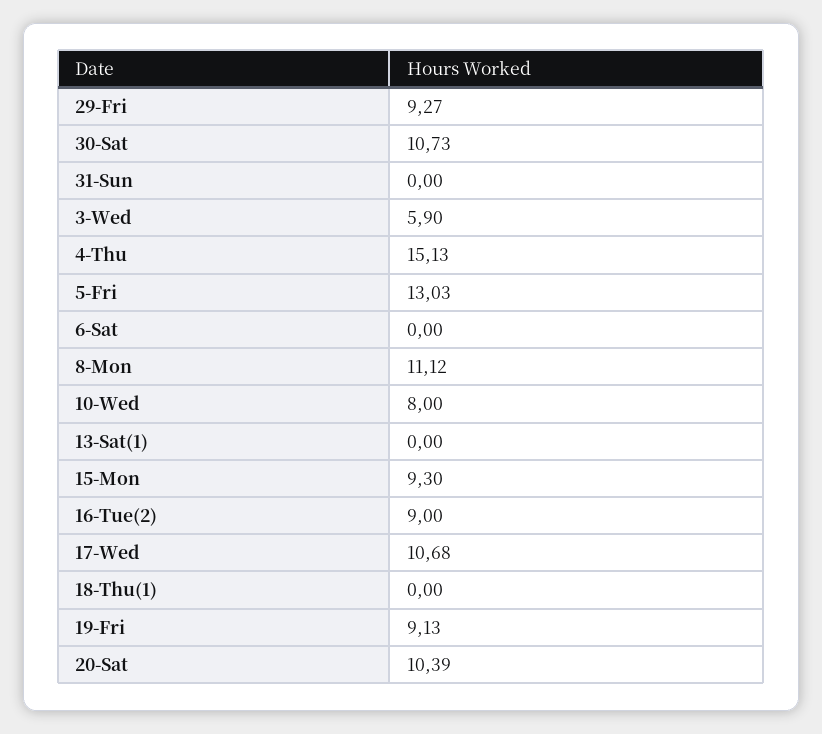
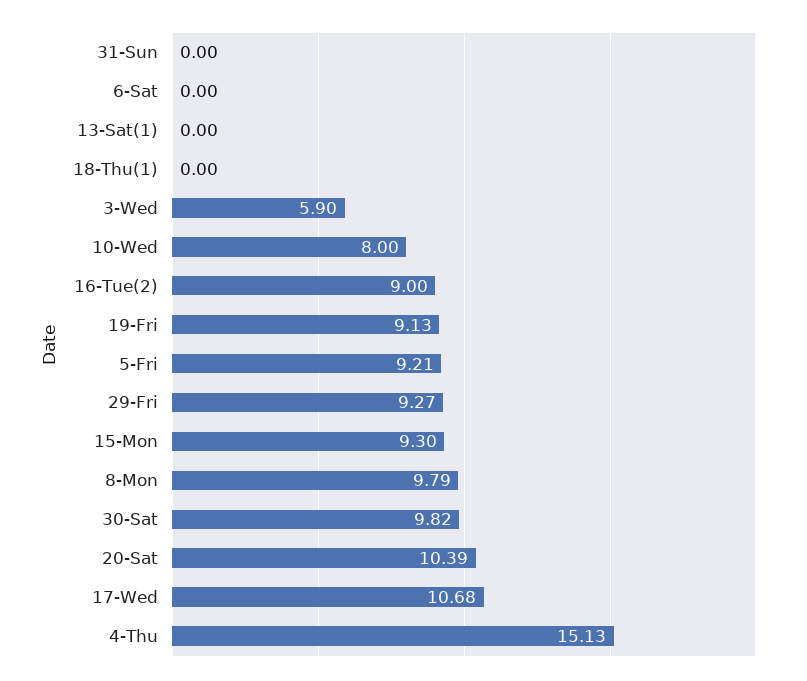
30-Sat: 10.73 -> 9.82
5-Fri: 13.03 -> 9.21
8-Mon: 11.12 -> 9.79

